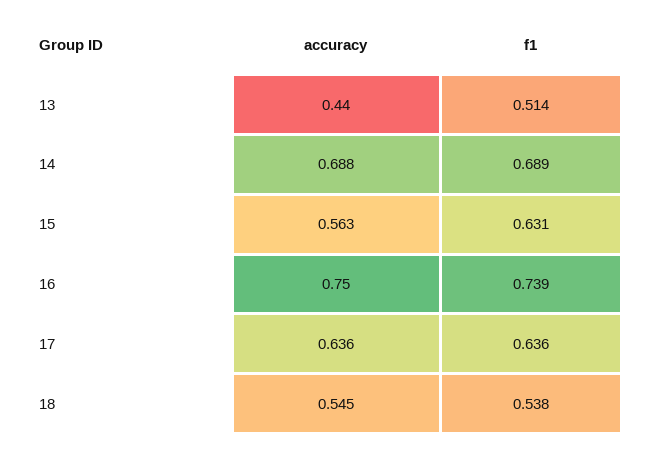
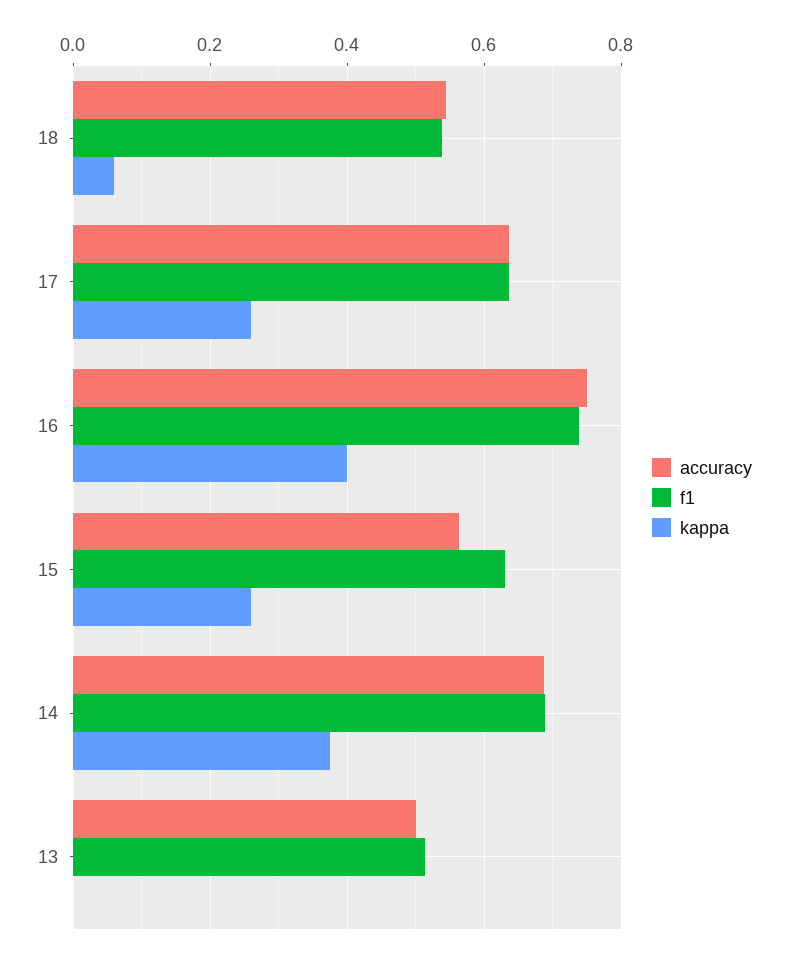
accuracy, 13: 0.44 -> 0.5
kappa, 18: none -> 0.06
kappa, 17: none -> 0.26
kappa, 16: none -> 0.4
kappa, 15: none -> 0.26
kappa, 14: none -> 0.38
kappa, 13: none -> 0

